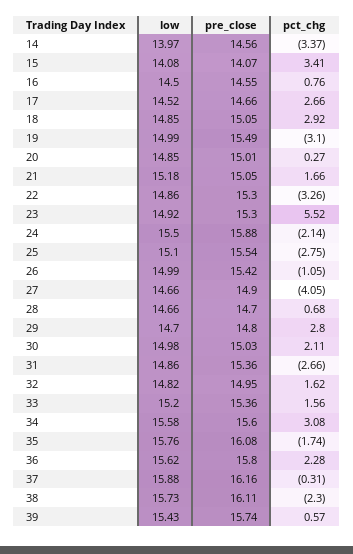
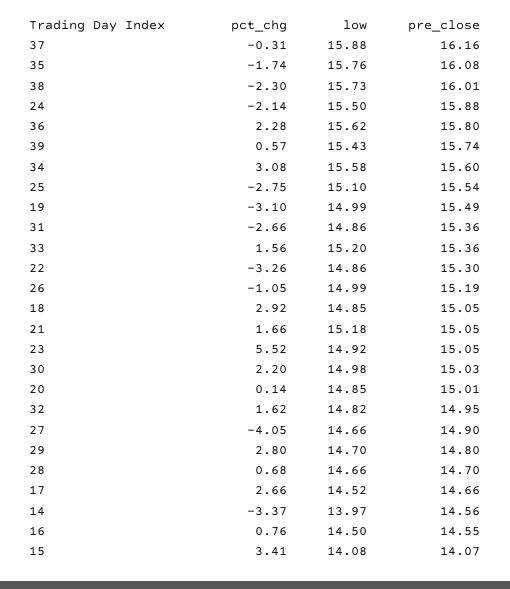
pct_chg, 20: 0.27 -> 0.14
pre_close, 23: 15.3 -> 15.05
pre_close, 26: 15.42 -> 15.19
pct_chg, 30: 2.11 -> 2.2
pre_close, 38: 16.11 -> 16.01

